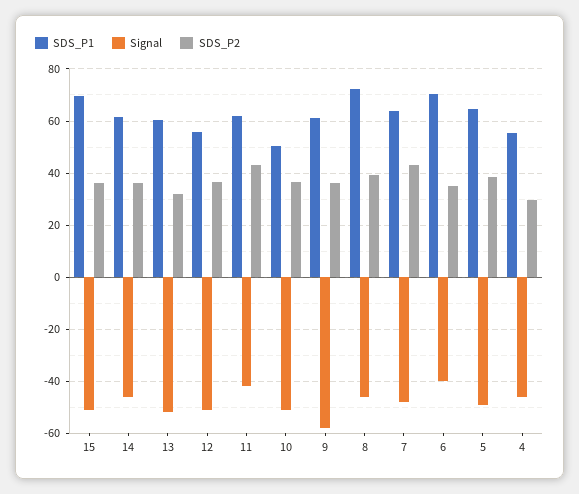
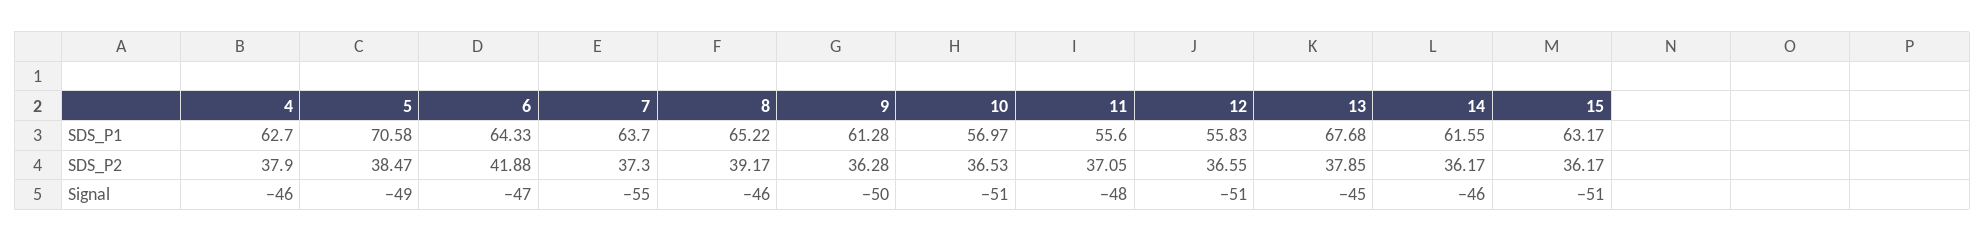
SDS_P1, 15: 70 -> 63.17
SDS_P1, 13: 60 -> 67.68
Signal, 13: -52.5 -> -45
SDS_P2, 13: 32.5 -> 37.85
SDS_P1, 11: 62.5 -> 55.6
Signal, 11: -42.5 -> -48
SDS_P2, 11: 42.5 -> 37.05
SDS_P1, 10: 50 -> 56.97
Signal, 9: -57.5 -> -50
SDS_P1, 8: 72.5 -> 65.22
Signal, 7: -47.5 -> -55
SDS_P2, 7: 42.5 -> 37.3
SDS_P1, 6: 70 -> 64.33
Signal, 6: -40 -> -47
SDS_P2, 6: 35 -> 41.88
SDS_P1, 5: 65 -> 70.58
SDS_P1, 4: 55 -> 62.7
SDS_P2, 4: 30 -> 37.9

